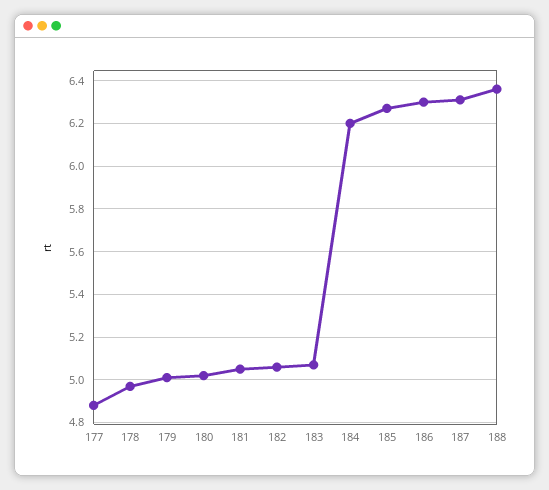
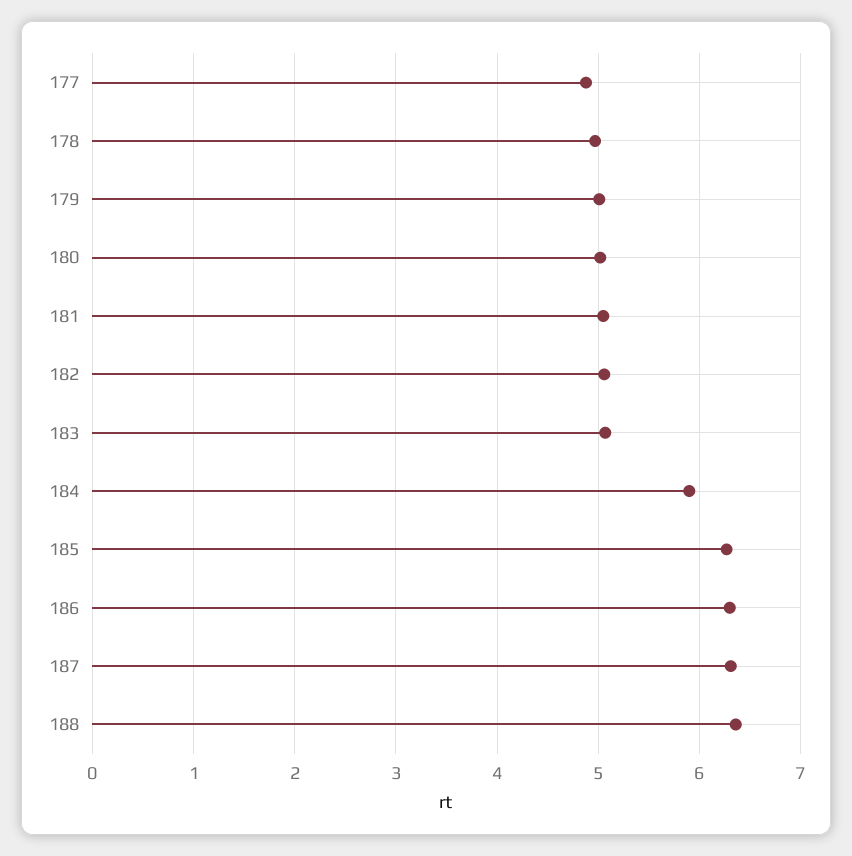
184: 6.2 -> 5.9

